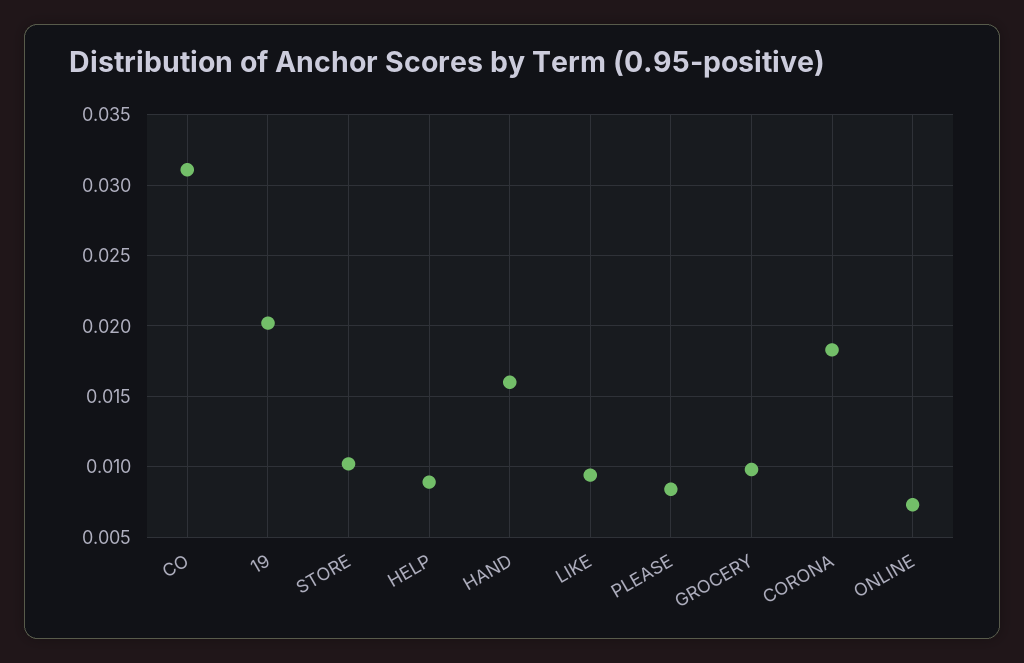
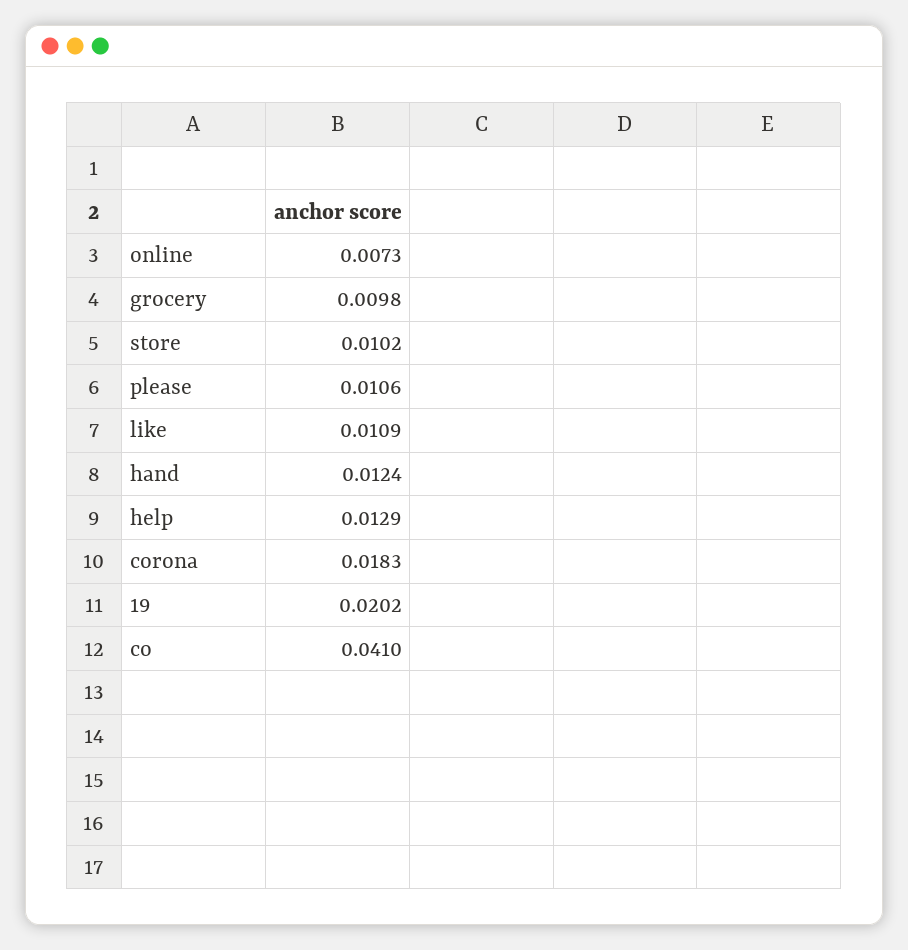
CO: 0.031 -> 0.041
HELP: 0.009 -> 0.0129
HAND: 0.016 -> 0.0124
LIKE: 0.0095 -> 0.0109
PLEASE: 0.0085 -> 0.0106

